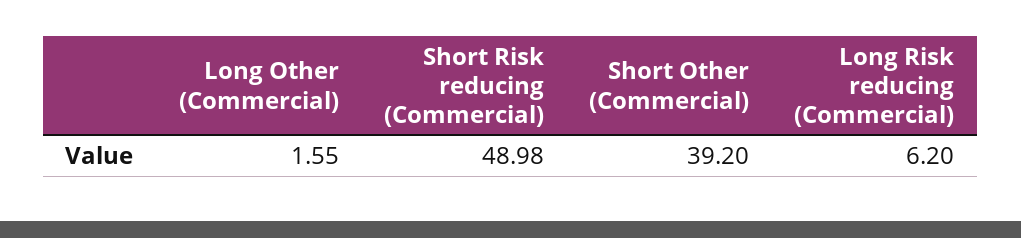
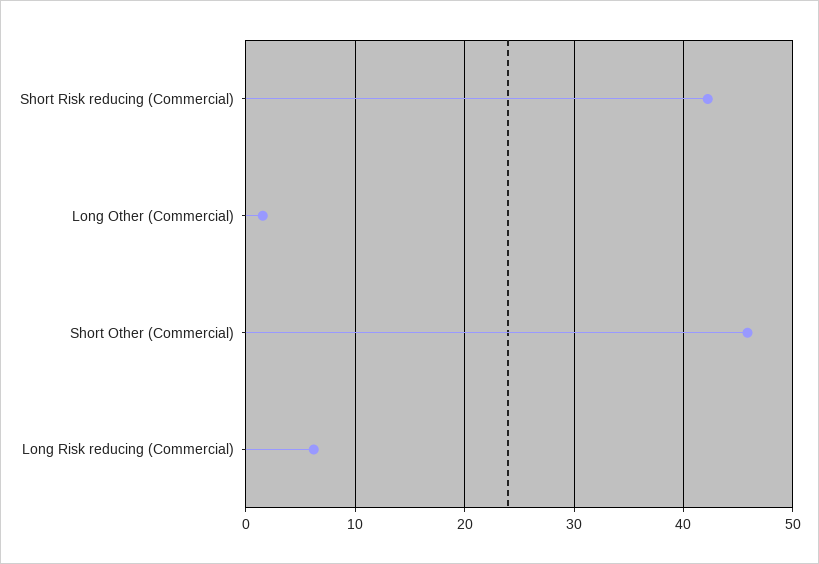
Short Risk reducing (Commercial): 48.98 -> 42
Short Other (Commercial): 39.2 -> 46

